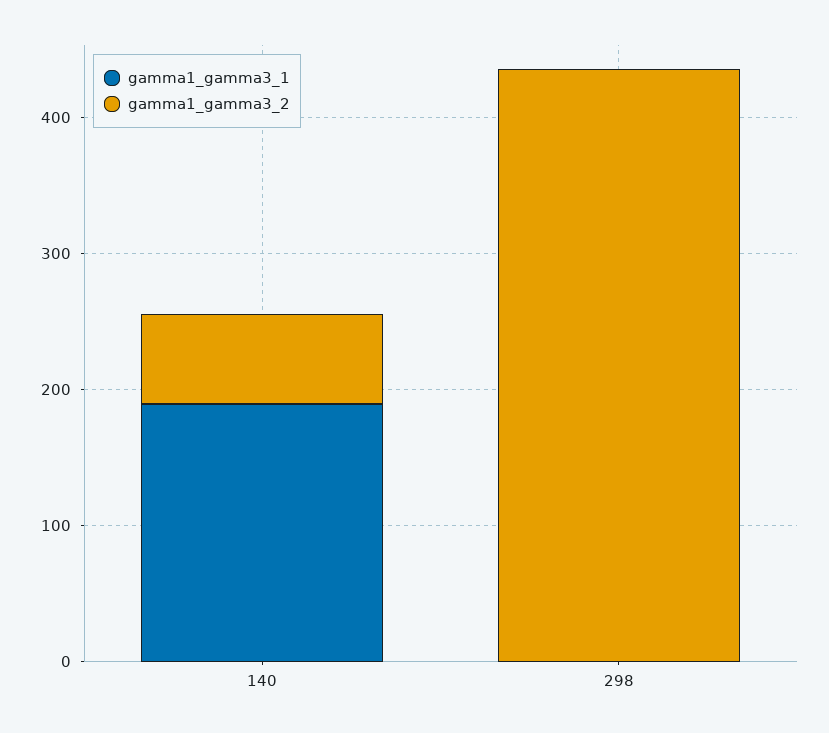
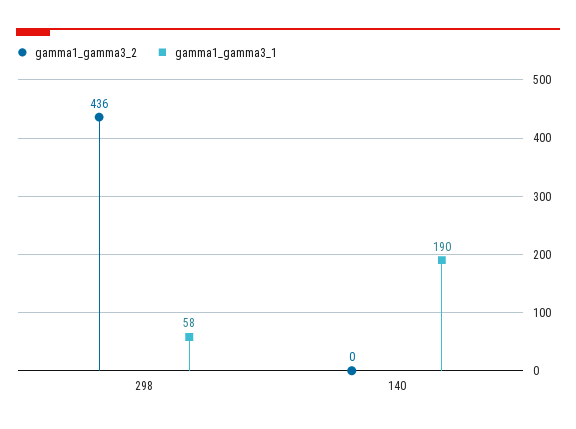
gamma1_gamma3_2, 140: 60 -> 0
gamma1_gamma3_1, 298: 0 -> 58

